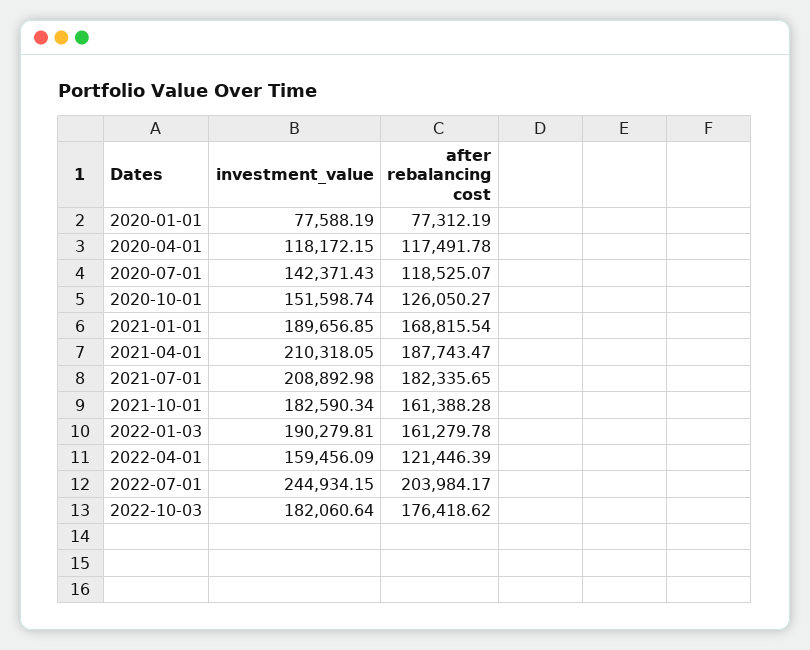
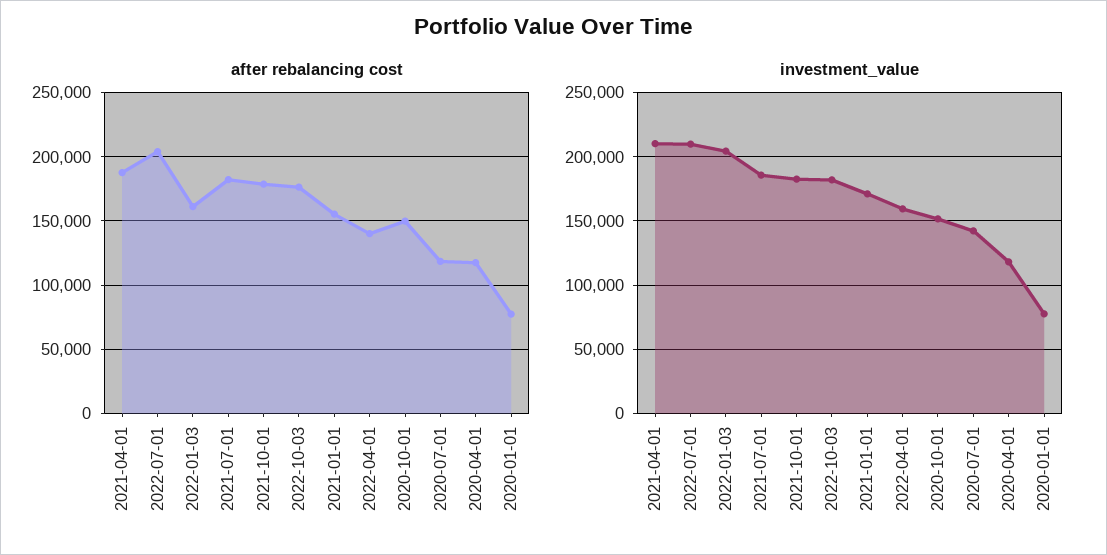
after rebalancing cost, 2020-10-01: 126050.27 -> 150000
investment_value, 2021-01-01: 189656.85 -> 170000
after rebalancing cost, 2021-01-01: 168815.54 -> 155000
investment_value, 2021-07-01: 208892.98 -> 185000
after rebalancing cost, 2021-10-01: 161388.28 -> 180000
investment_value, 2022-01-03: 190279.81 -> 205000
after rebalancing cost, 2022-04-01: 121446.39 -> 140000
investment_value, 2022-07-01: 244934.15 -> 210000

